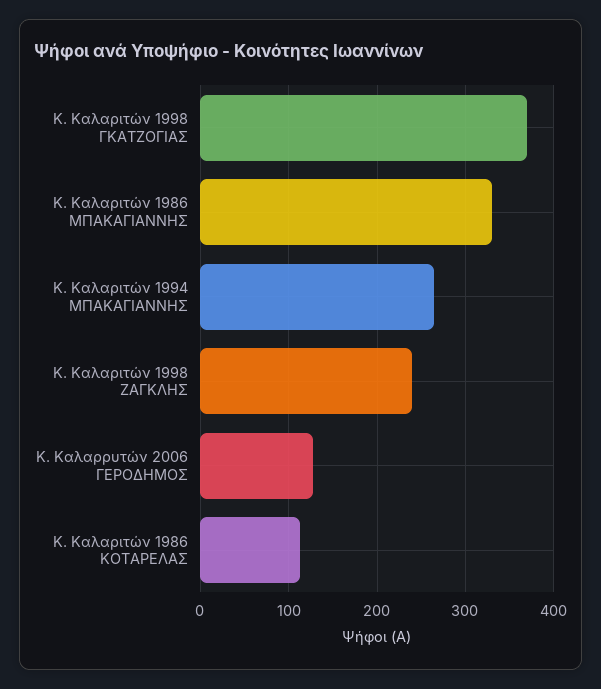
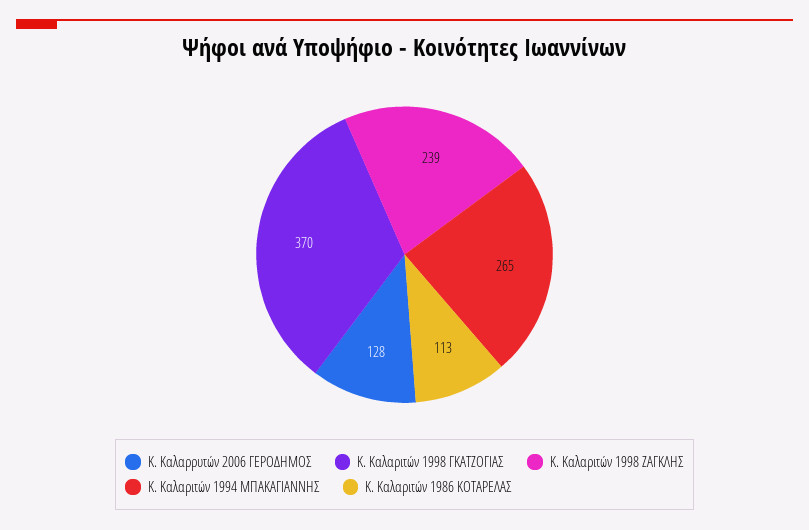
Κ. Καλαριτών 1986 ΜΠΑΚΑΓΙΑΝΝΗΣ: 330 -> none

